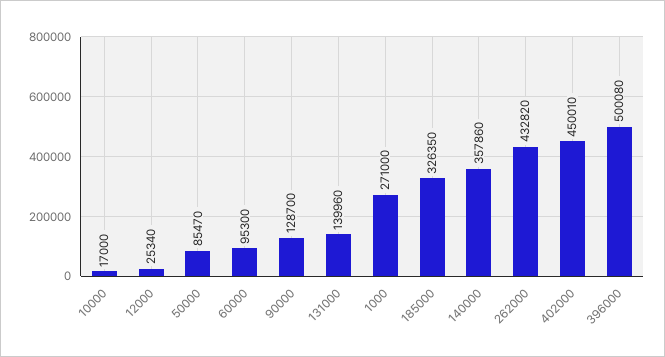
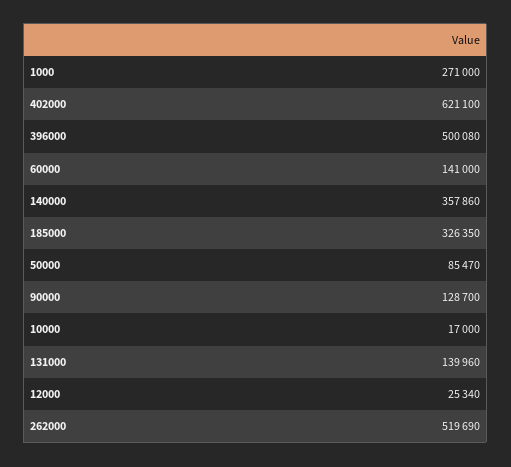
60000: 95300 -> 141000
262000: 432820 -> 519690
402000: 450010 -> 621100

